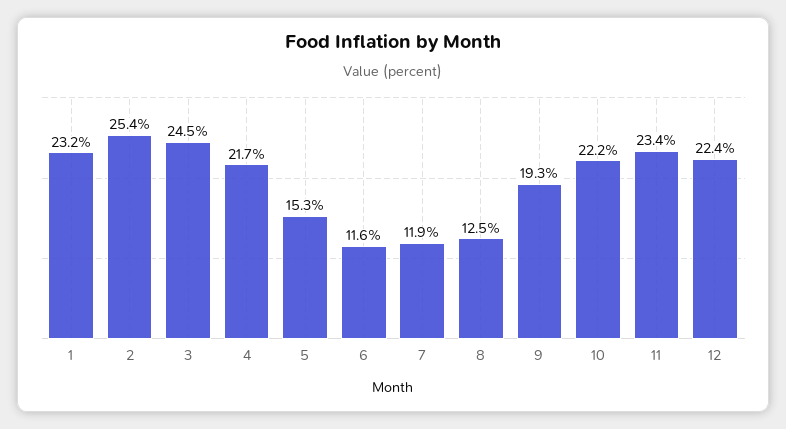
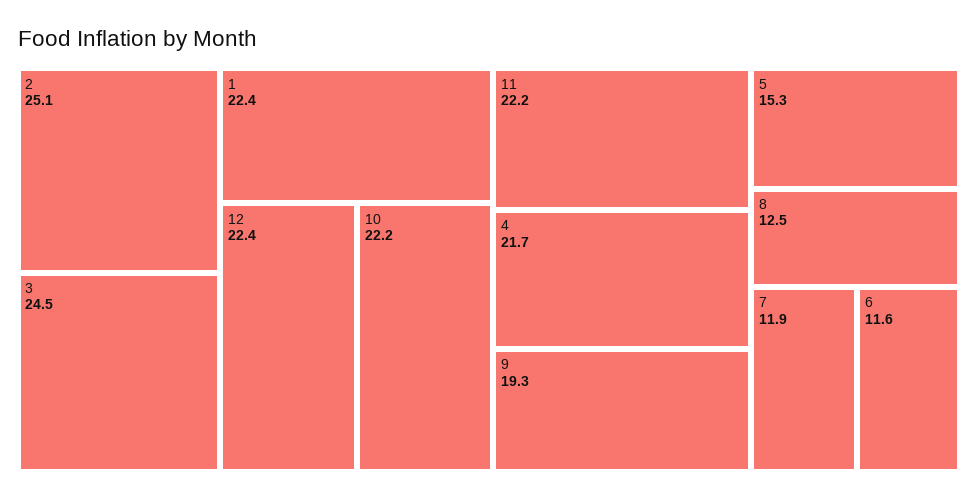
1: 23.2 -> 22.4
2: 25.4 -> 25.1
11: 23.4 -> 22.2

